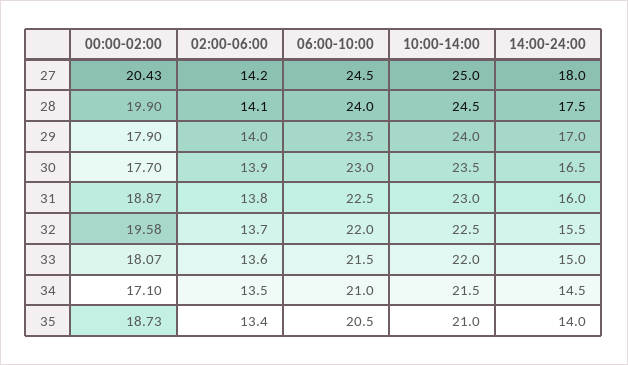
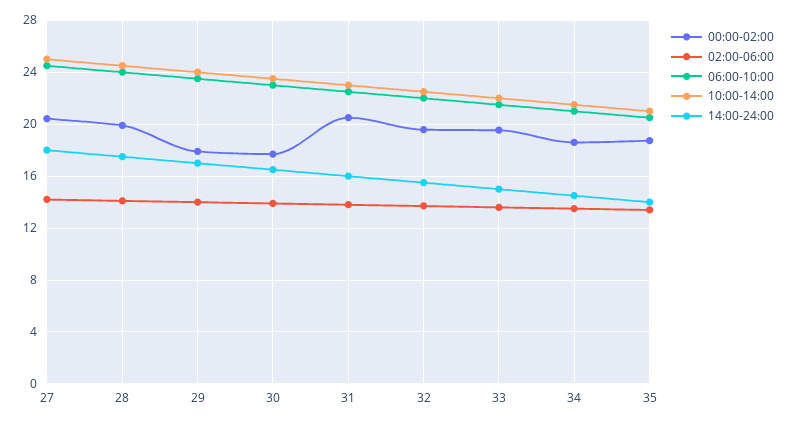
00:00-02:00, 31: 18.87 -> 20.5
00:00-02:00, 33: 18.07 -> 19.5
00:00-02:00, 34: 17.1 -> 18.5

